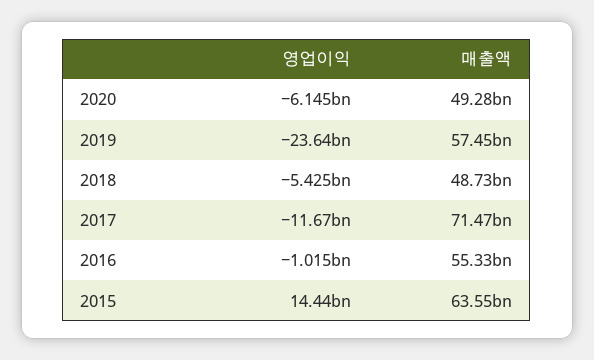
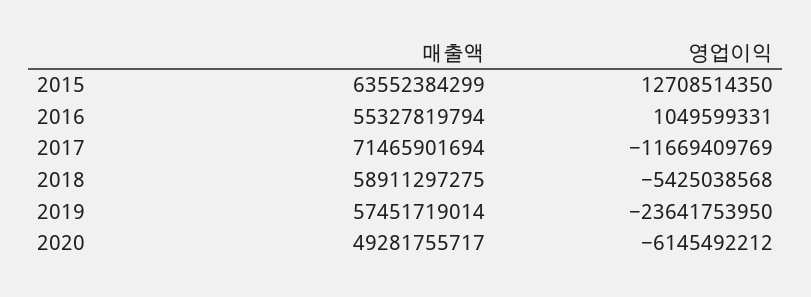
매출액, 2018: 48730000000 -> 58911297275
영업이익, 2016: -1015000000 -> 1049599331
영업이익, 2015: 14440000000 -> 12708514350

